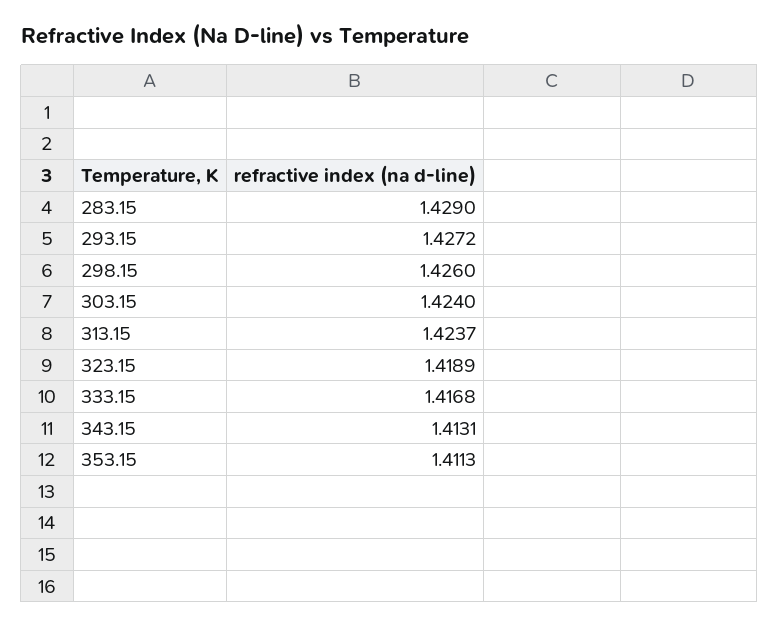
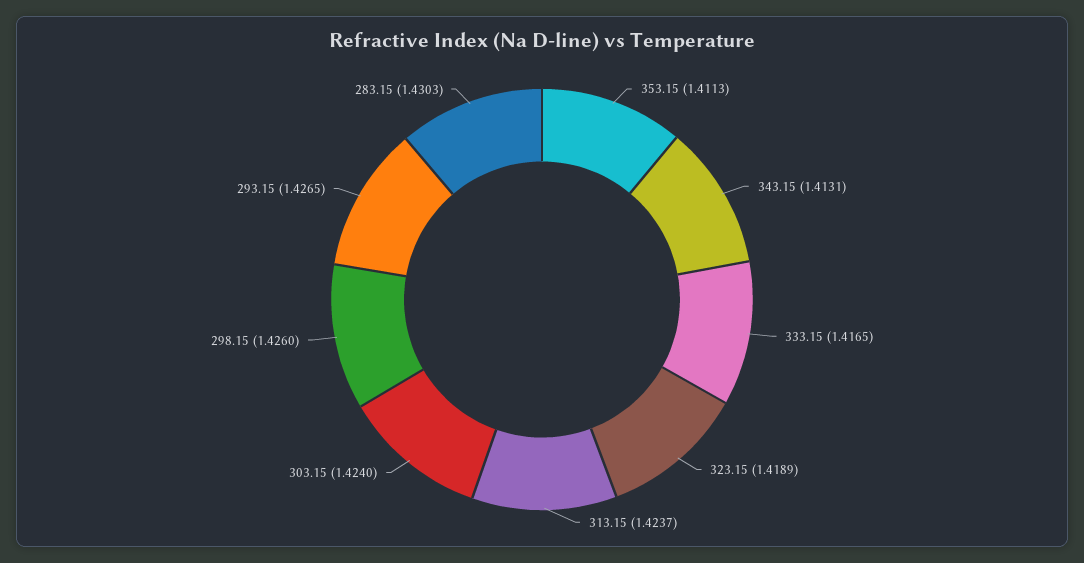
283.15: 1.429 -> 1.4303
293.15: 1.4272 -> 1.4265
333.15: 1.4168 -> 1.4165

